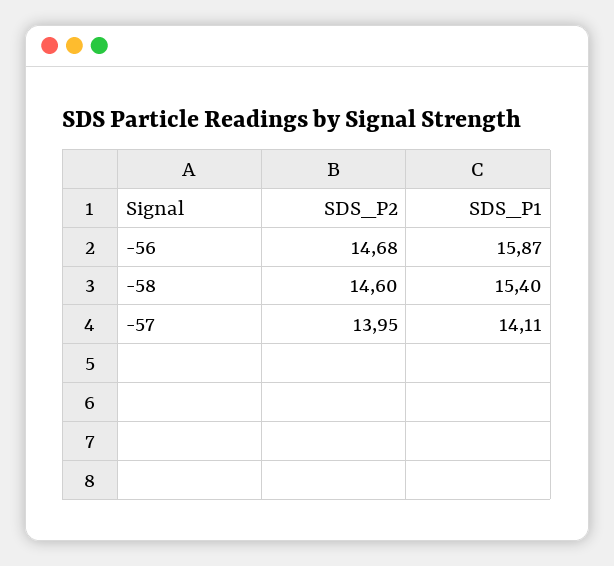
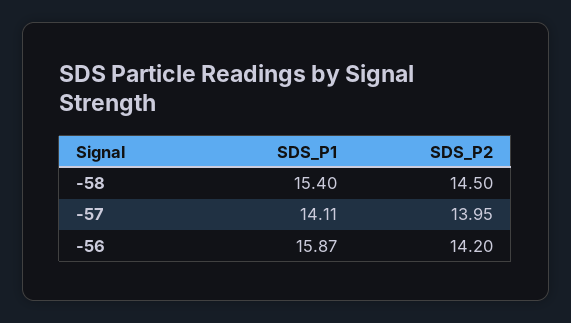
SDS_P2, -56: 14.68 -> 14.2
SDS_P2, -58: 14.6 -> 14.5

